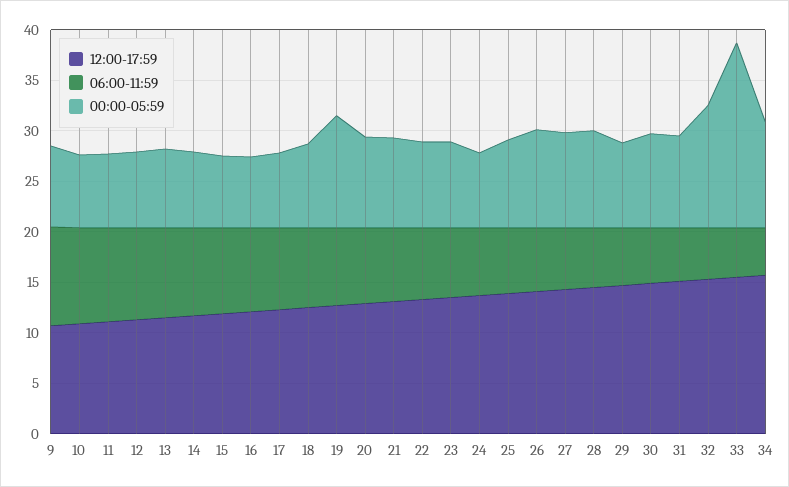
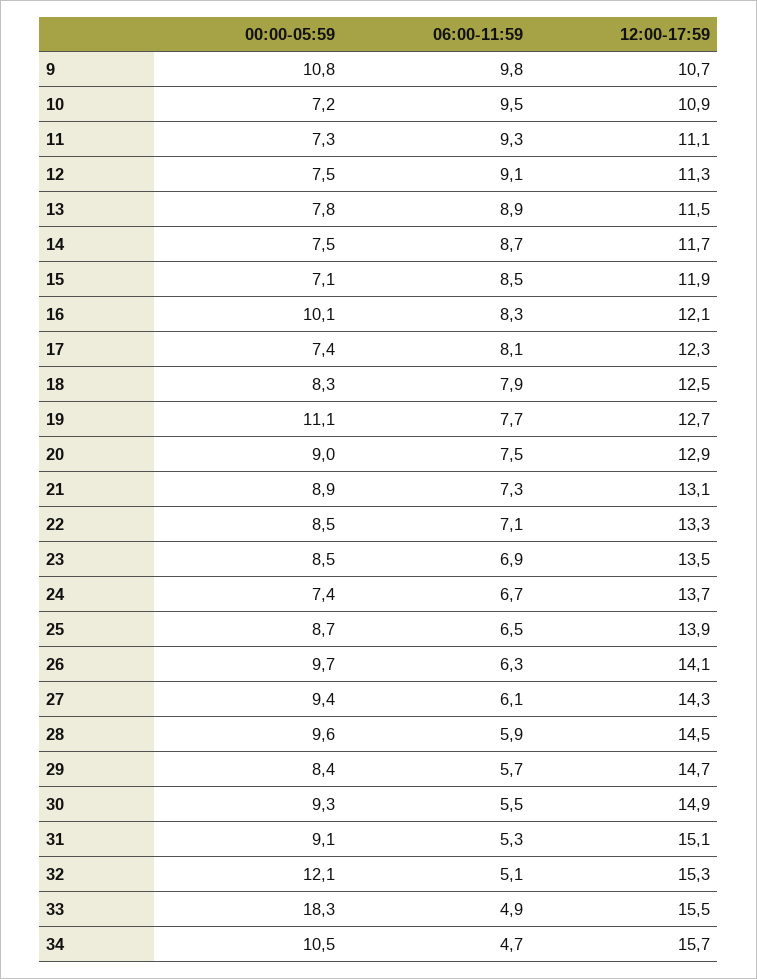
00:00-05:59, 9: 8 -> 10.8
00:00-05:59, 16: 7 -> 10.1

